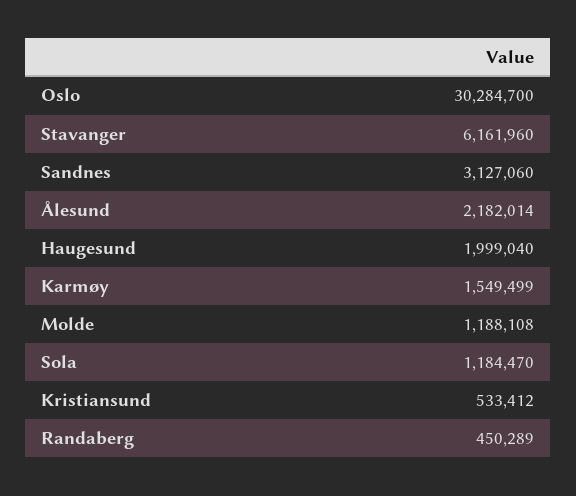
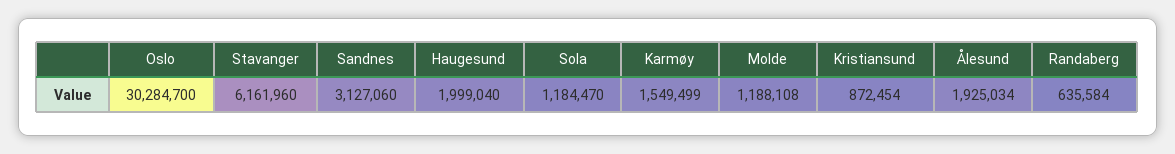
Ålesund: 2182014 -> 1925034
Kristiansund: 533412 -> 872454
Randaberg: 450289 -> 635584

